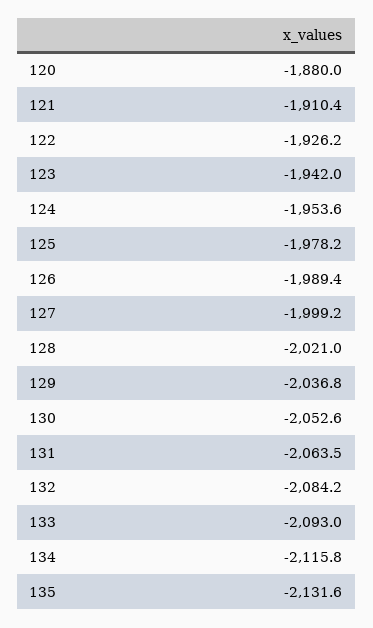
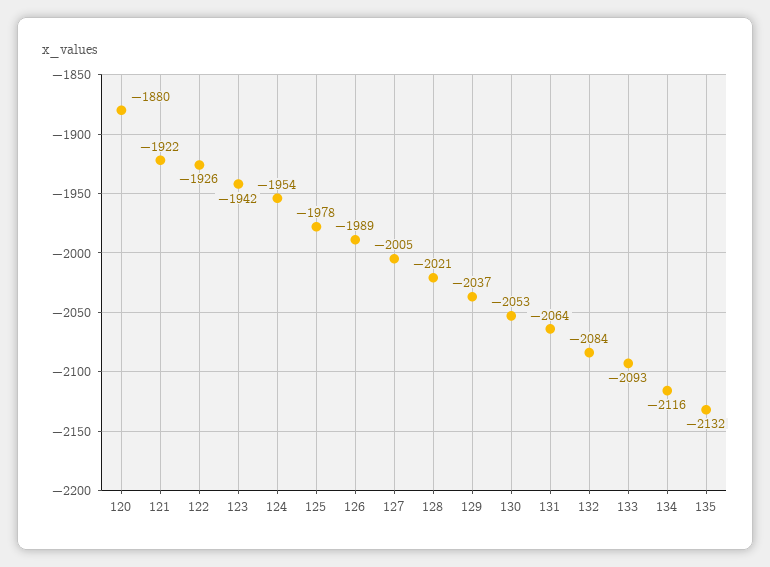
121: -1910.4 -> -1922
127: -1999.2 -> -2005

